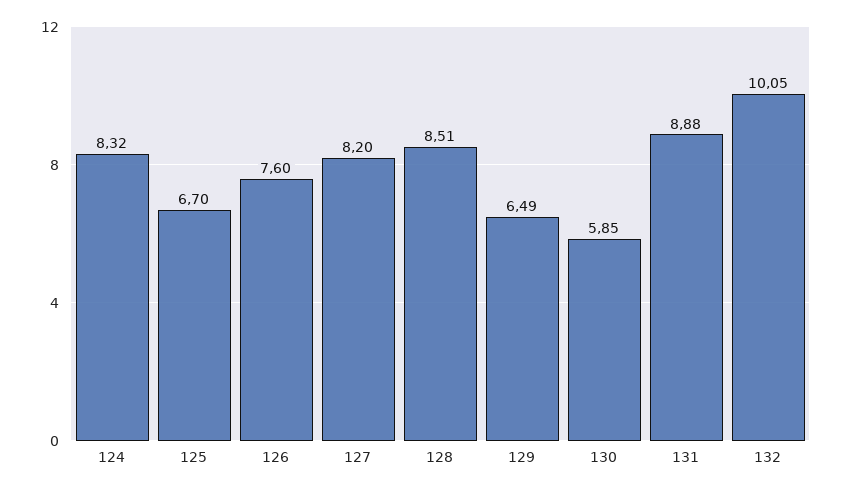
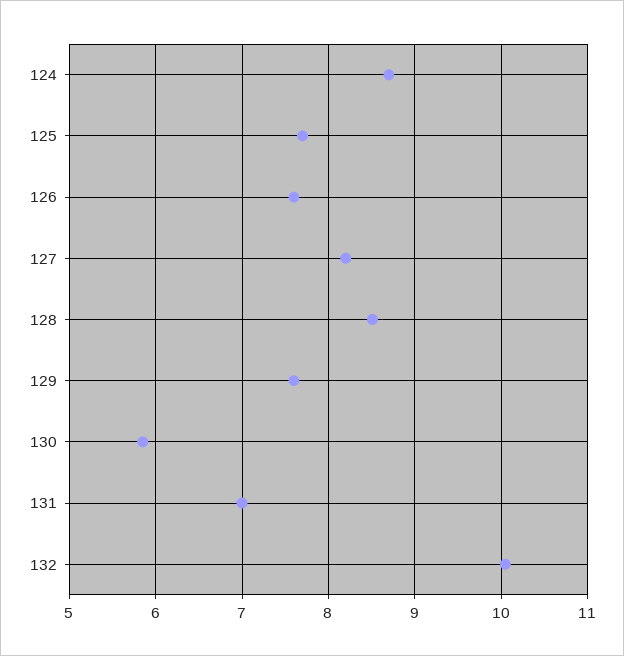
124: 8.32 -> 8.7
125: 6.7 -> 7.7
129: 6.49 -> 7.6
131: 8.88 -> 7

